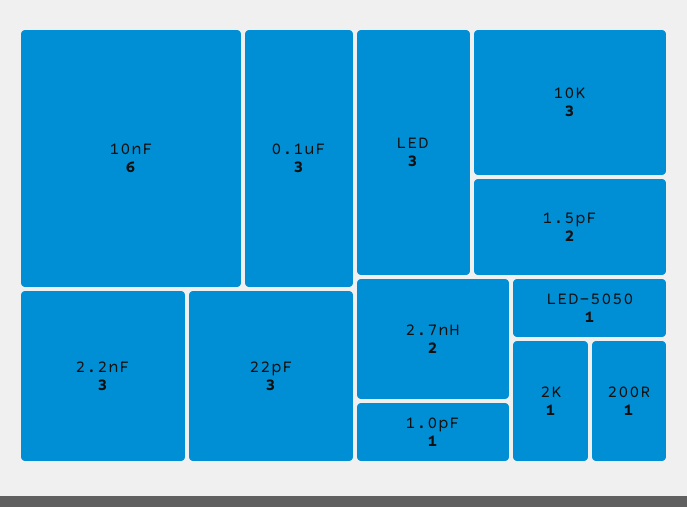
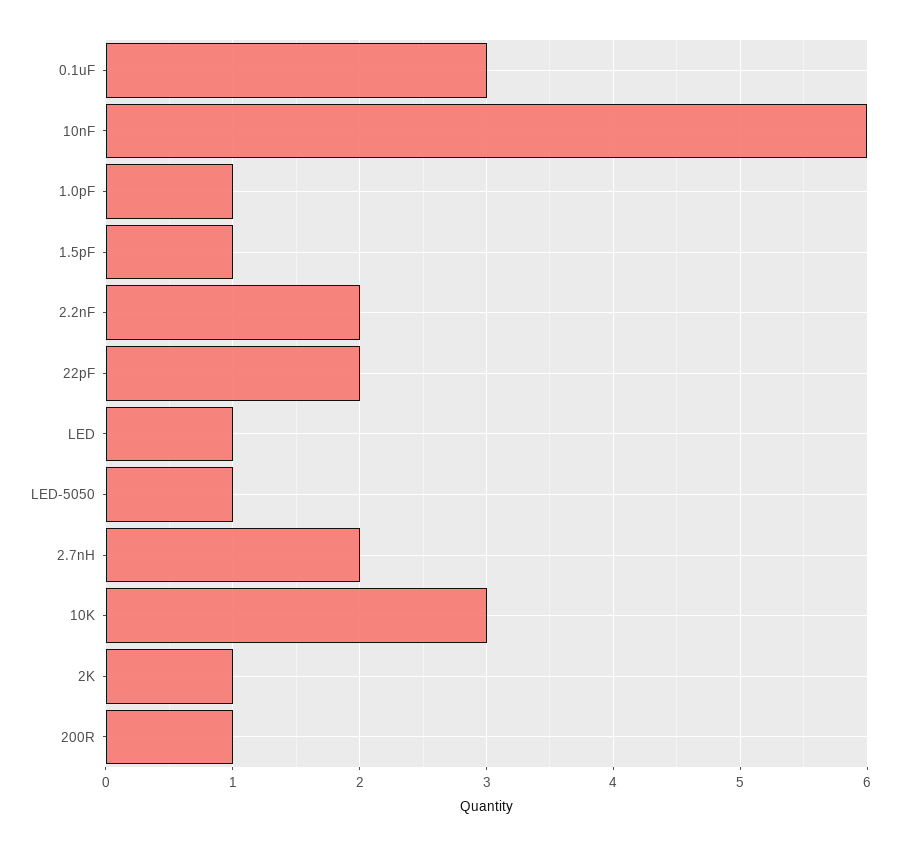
2.2nF: 3 -> 2
22pF: 3 -> 2
LED: 3 -> 1
1.5pF: 2 -> 1

